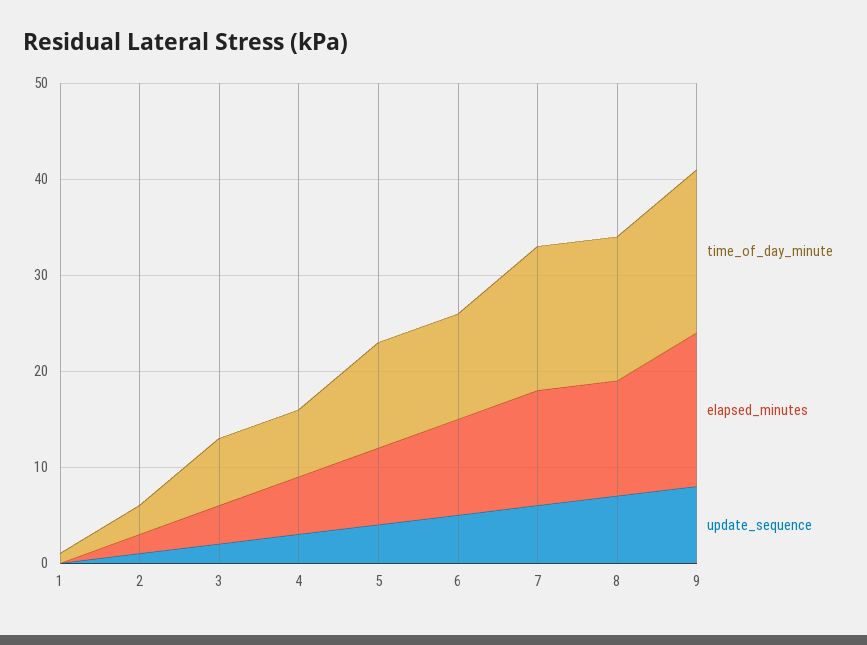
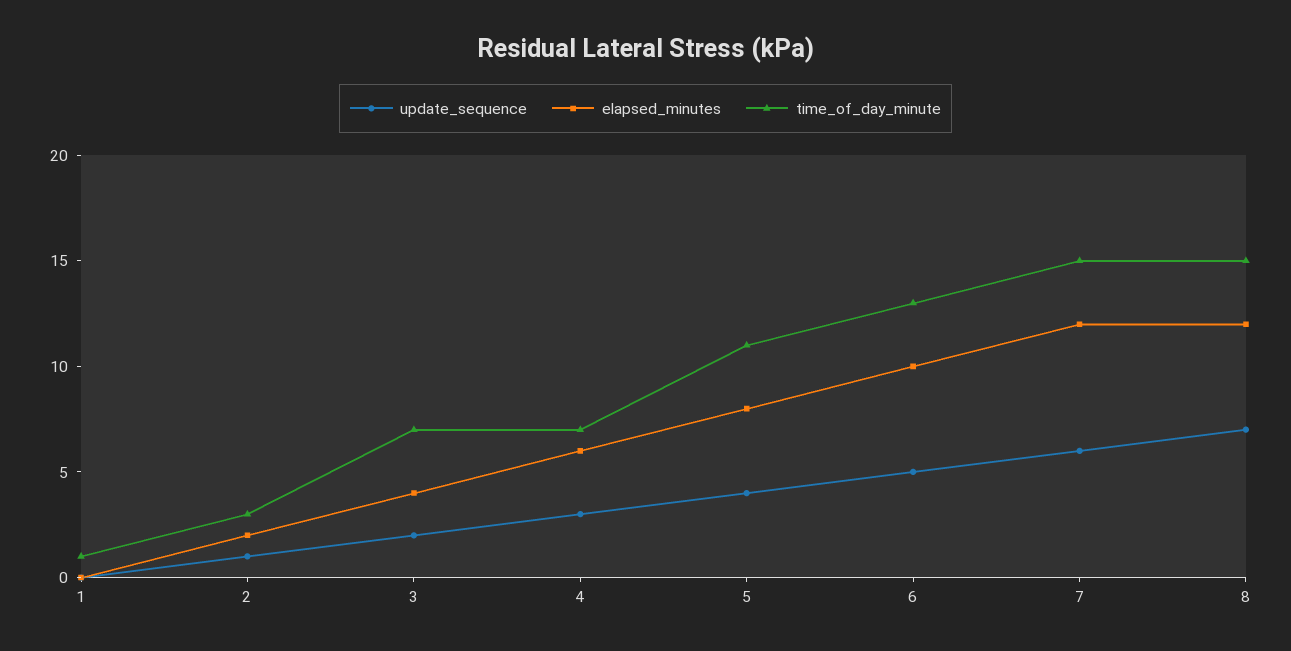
time_of_day_minute, 6: 11 -> 13
time_of_day_minute, 9: 17 -> none
elapsed_minutes, 9: 16 -> none
update_sequence, 9: 8 -> none

